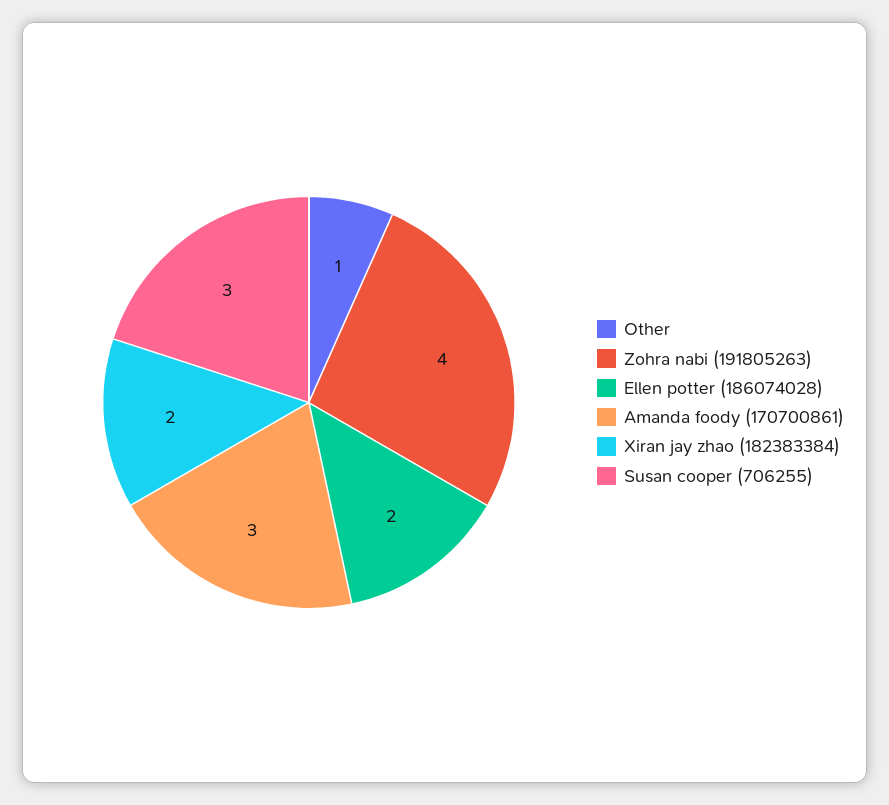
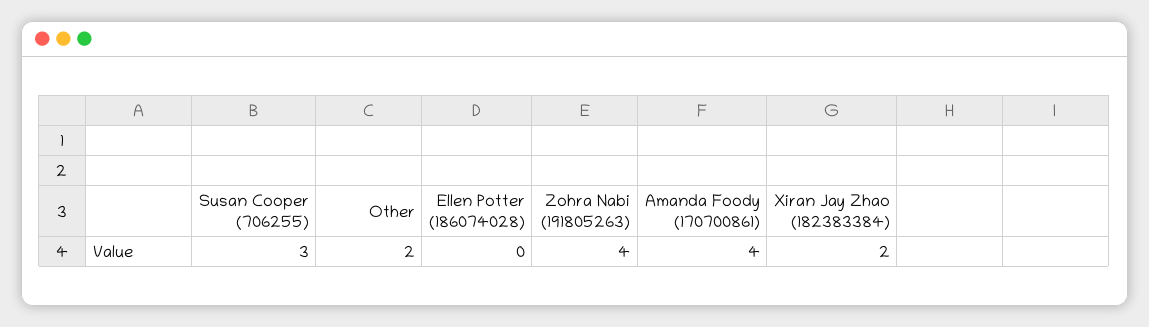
Other: 1 -> 2
Ellen potter (186074028): 2 -> 0
Amanda foody (170700861): 3 -> 4

